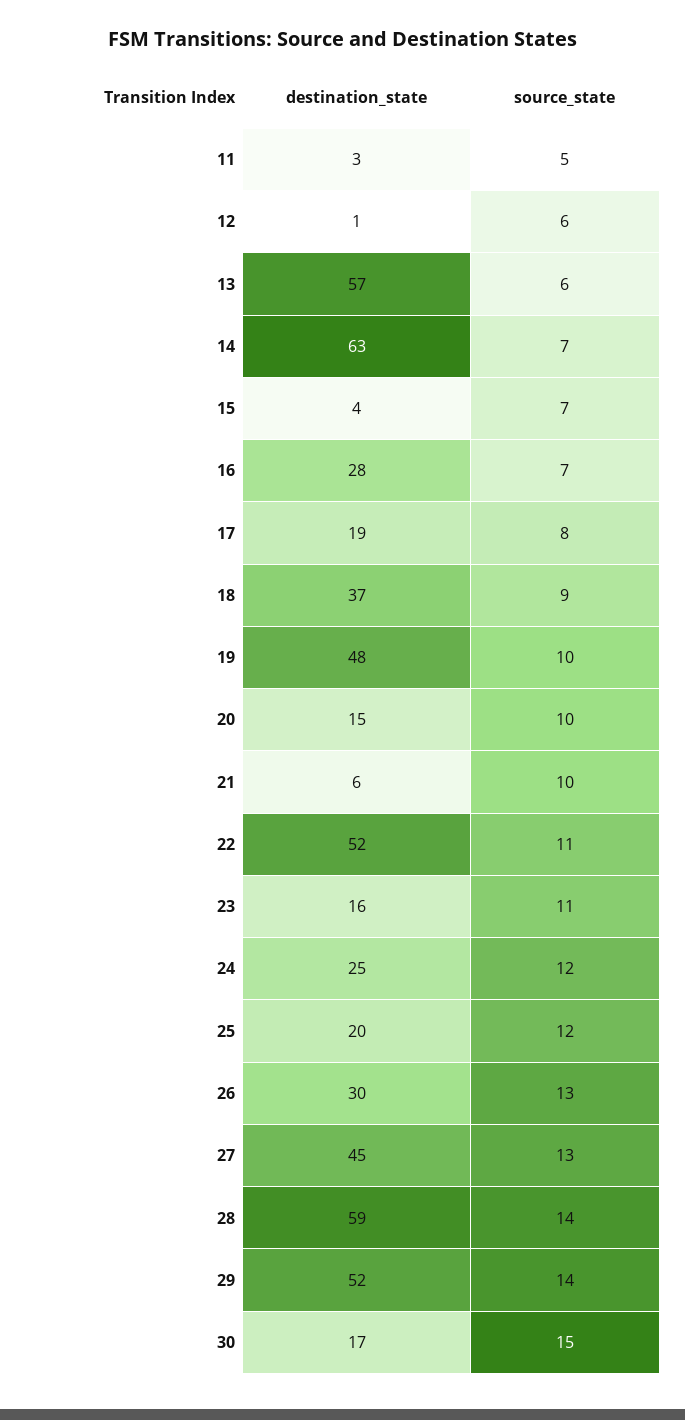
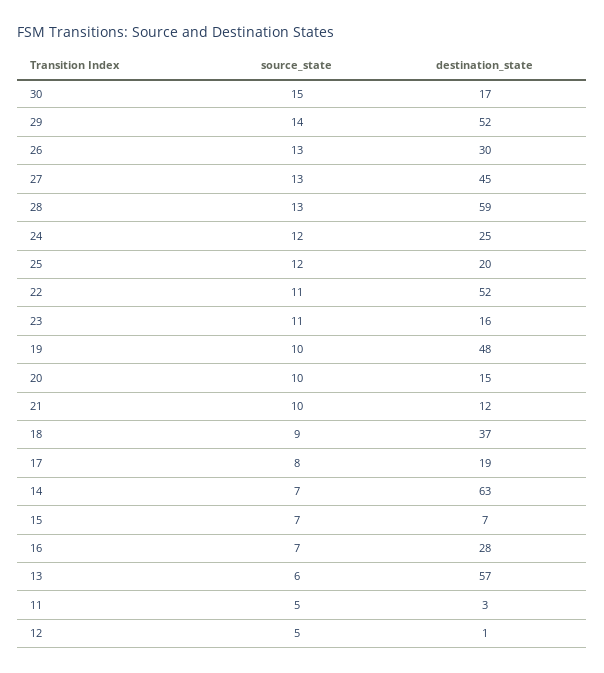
source_state, 12: 6 -> 5
destination_state, 15: 4 -> 7
destination_state, 21: 6 -> 12
source_state, 28: 14 -> 13

